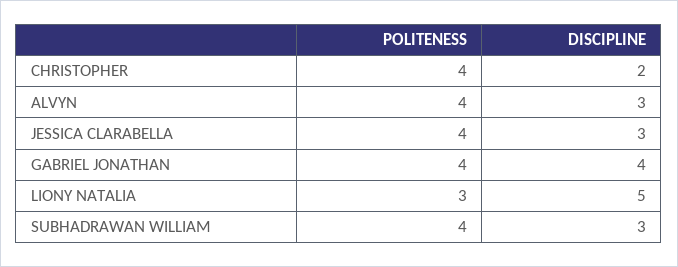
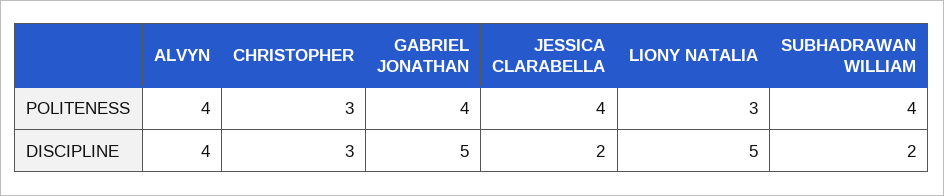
POLITENESS, CHRISTOPHER: 4 -> 3
DISCIPLINE, CHRISTOPHER: 2 -> 3
DISCIPLINE, ALVYN: 3 -> 4
DISCIPLINE, JESSICA CLARABELLA: 3 -> 2
DISCIPLINE, GABRIEL JONATHAN: 4 -> 5
DISCIPLINE, SUBHADRAWAN WILLIAM: 3 -> 2

